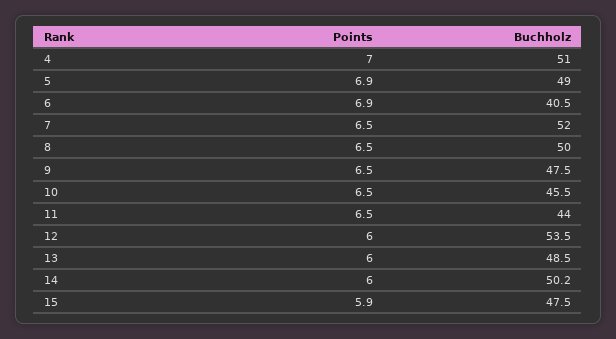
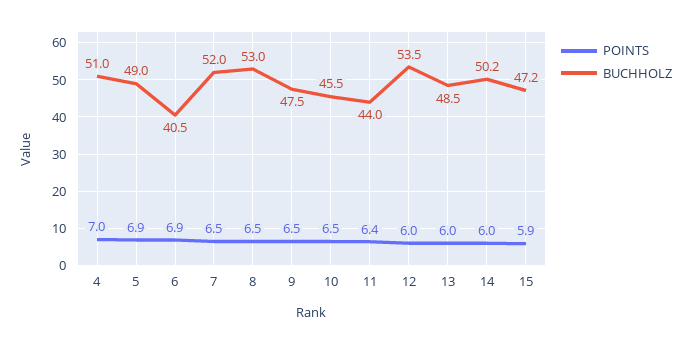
Buchholz, 8: 50 -> 53
Points, 11: 6.5 -> 6.4
Buchholz, 15: 47.5 -> 47.2

